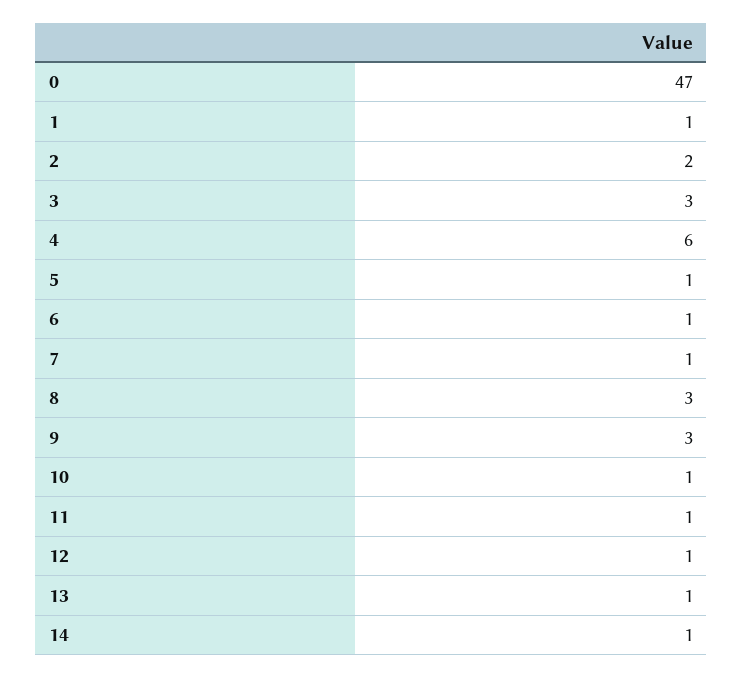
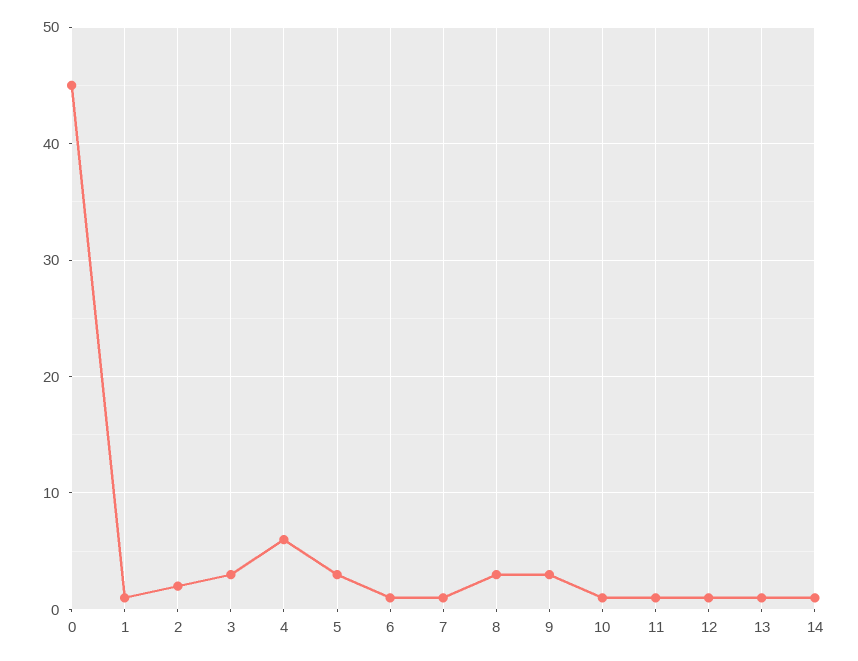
0: 47 -> 45
5: 1 -> 3

